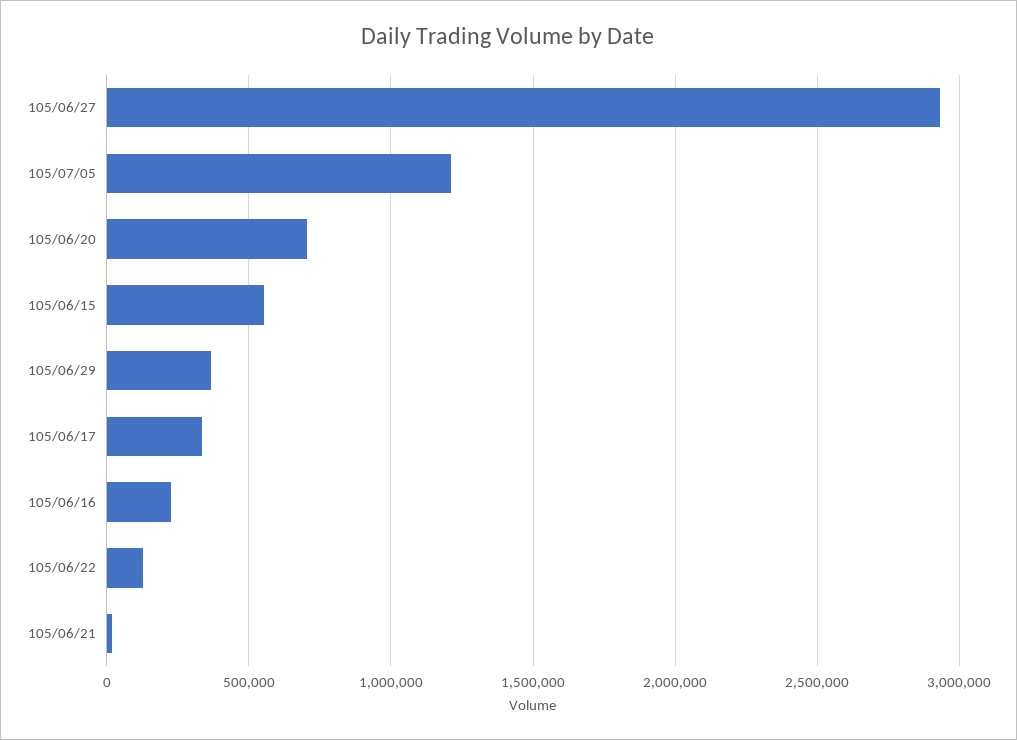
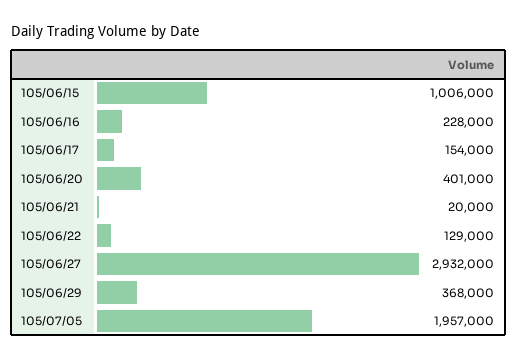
105/07/05: 1200000 -> 1957000
105/06/20: 700000 -> 401000
105/06/15: 550000 -> 1006000
105/06/17: 350000 -> 154000

